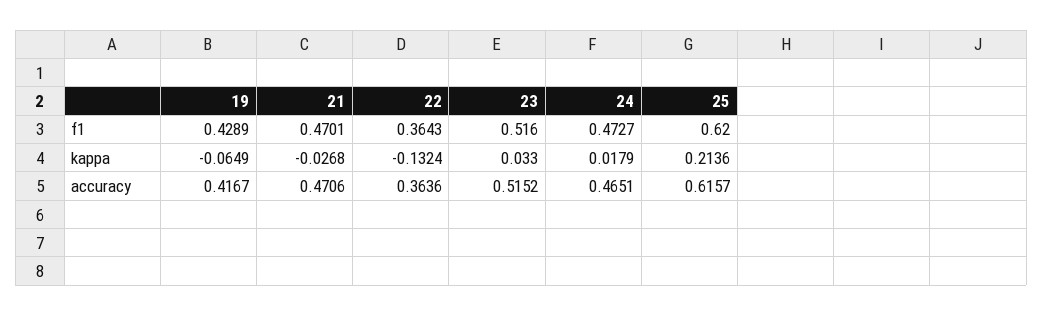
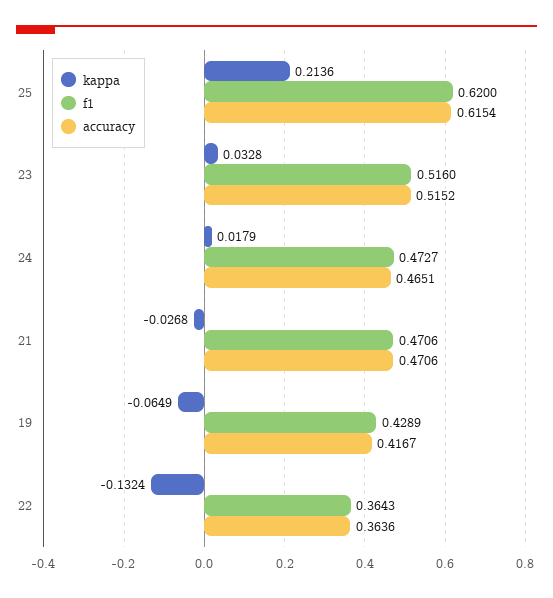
f1, 21: 0.4701 -> 0.4706
kappa, 23: 0.033 -> 0.0328
accuracy, 25: 0.6157 -> 0.6154

